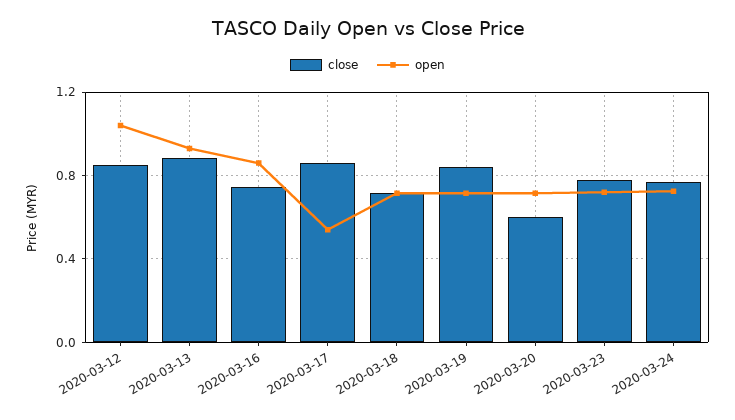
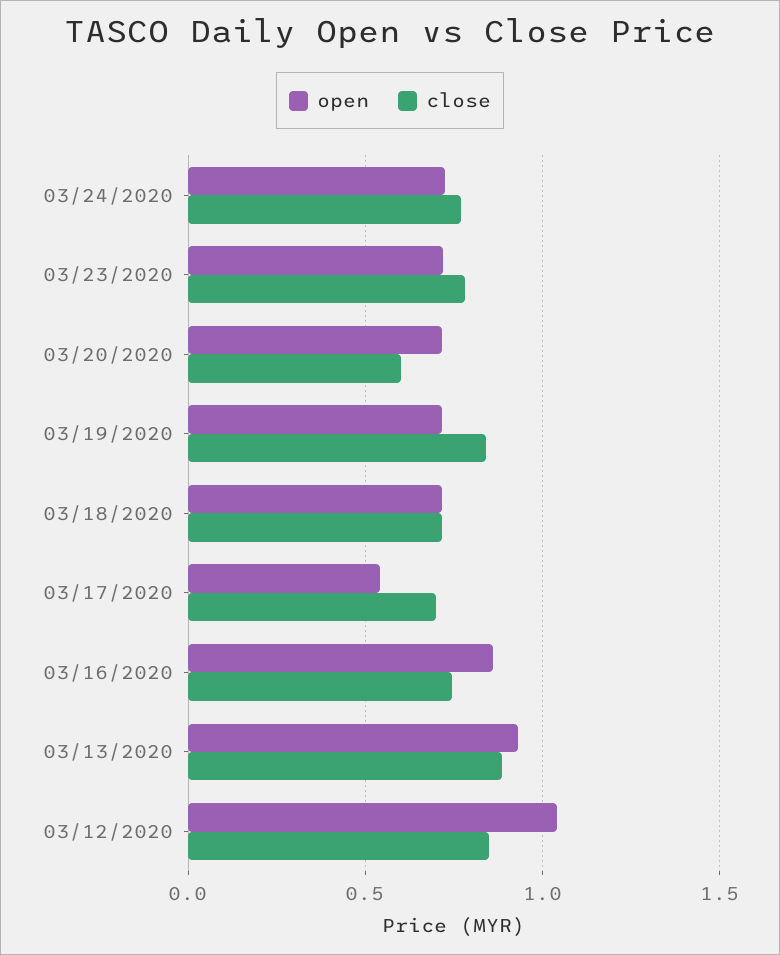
close, 2020-03-17: 0.85 -> 0.7

